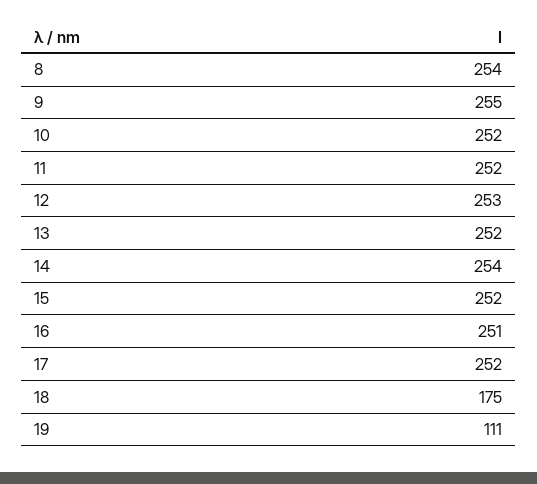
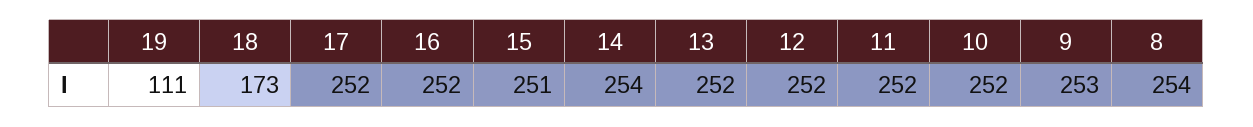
9: 255 -> 253
12: 253 -> 252
15: 252 -> 251
16: 251 -> 252
18: 175 -> 173

